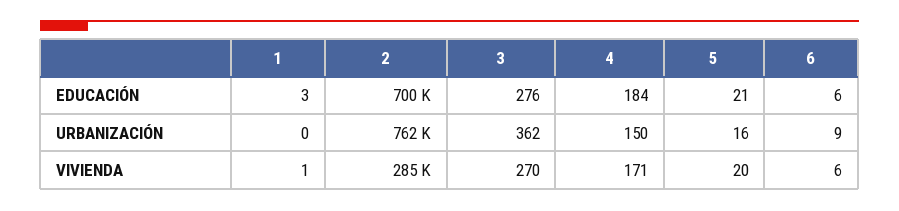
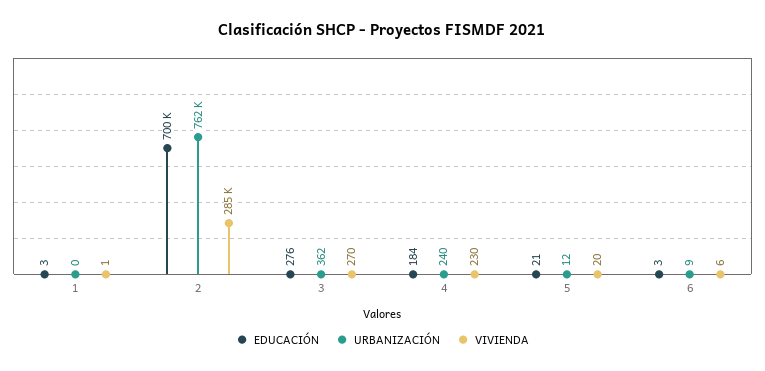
EDUCACIÓN, 6: 6 -> 3
URBANIZACIÓN, 4: 150 -> 240
URBANIZACIÓN, 5: 16 -> 12
VIVIENDA, 4: 171 -> 230

